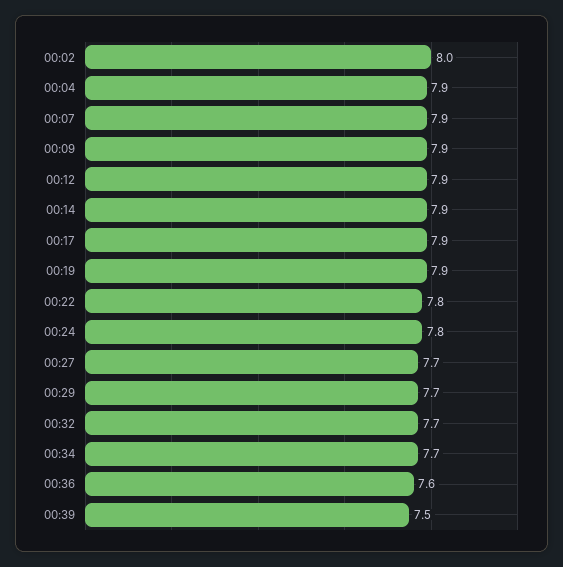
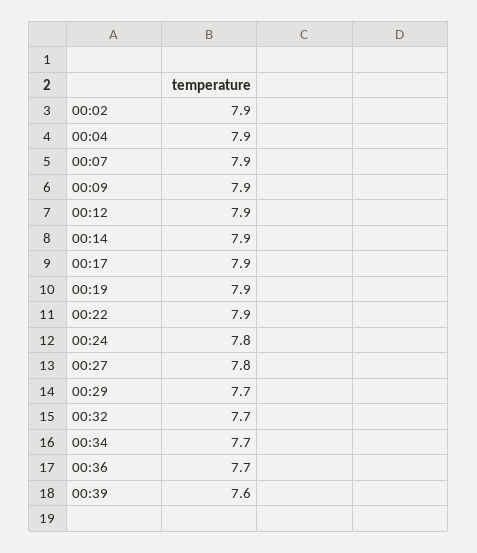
00:02: 8 -> 7.9
00:22: 7.8 -> 7.9
00:27: 7.7 -> 7.8
00:36: 7.6 -> 7.7
00:39: 7.5 -> 7.6

